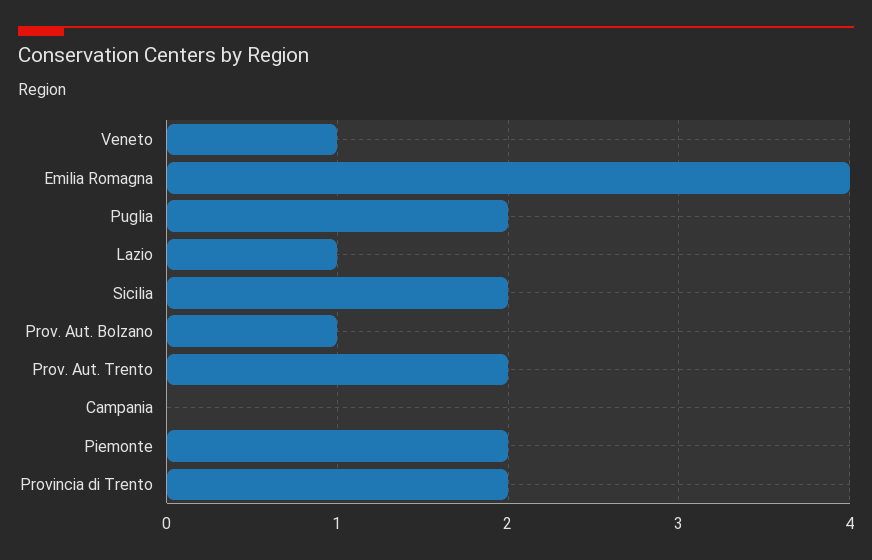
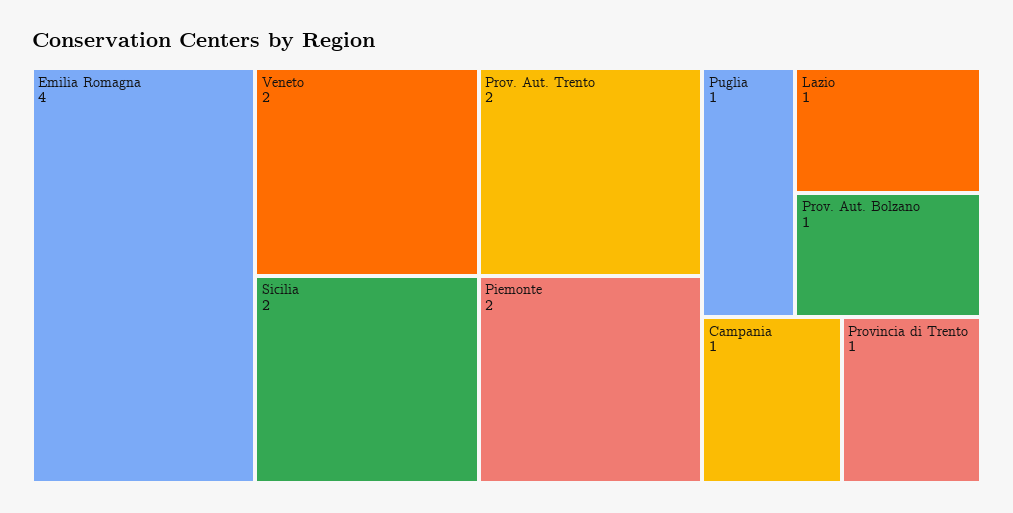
Veneto: 1 -> 2
Puglia: 2 -> 1
Campania: 0 -> 1
Provincia di Trento: 2 -> 1

